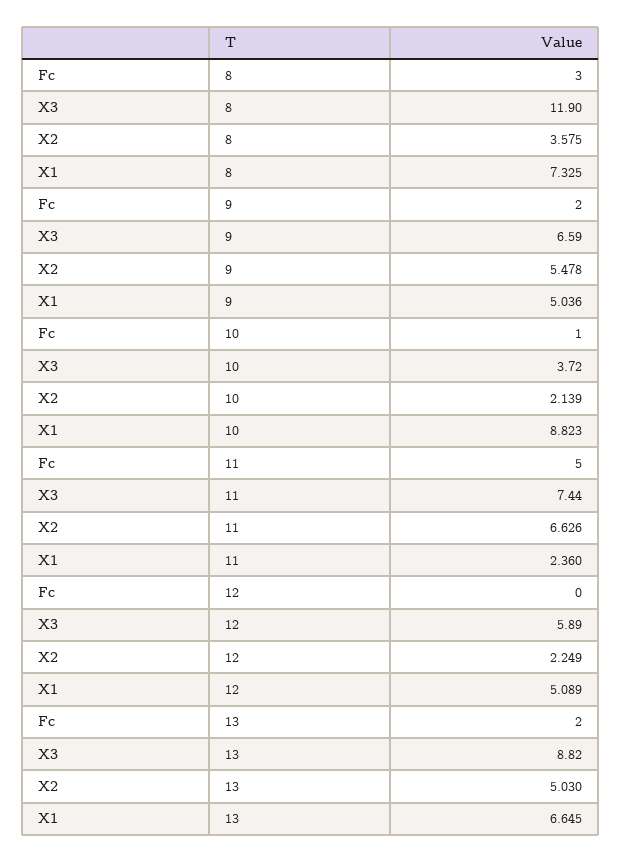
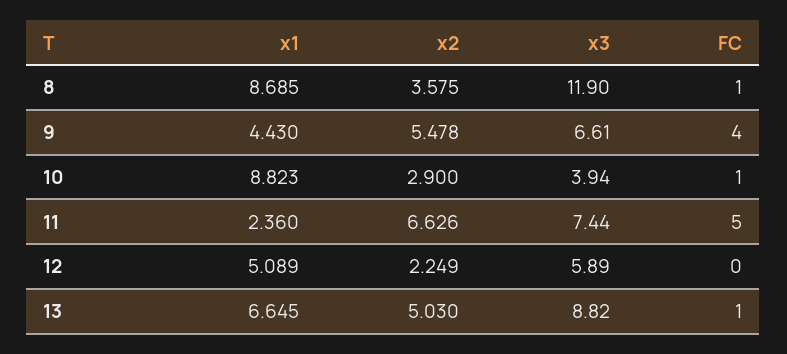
Fc, 8: 3 -> 1
X1, 8: 7.325 -> 8.685
Fc, 9: 2 -> 4
X3, 9: 6.59 -> 6.61
X1, 9: 5.036 -> 4.43
X3, 10: 3.72 -> 3.94
X2, 10: 2.139 -> 2.9
Fc, 13: 2 -> 1

